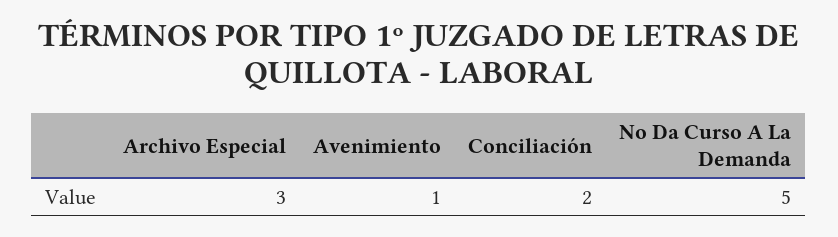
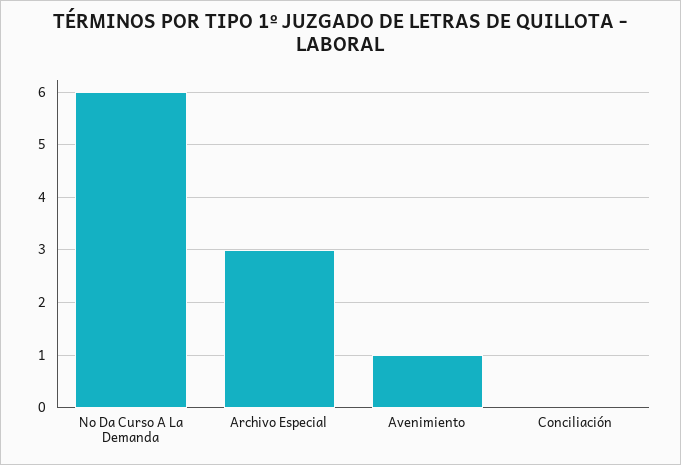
Conciliación: 2 -> 0
No Da Curso A La Demanda: 5 -> 6

